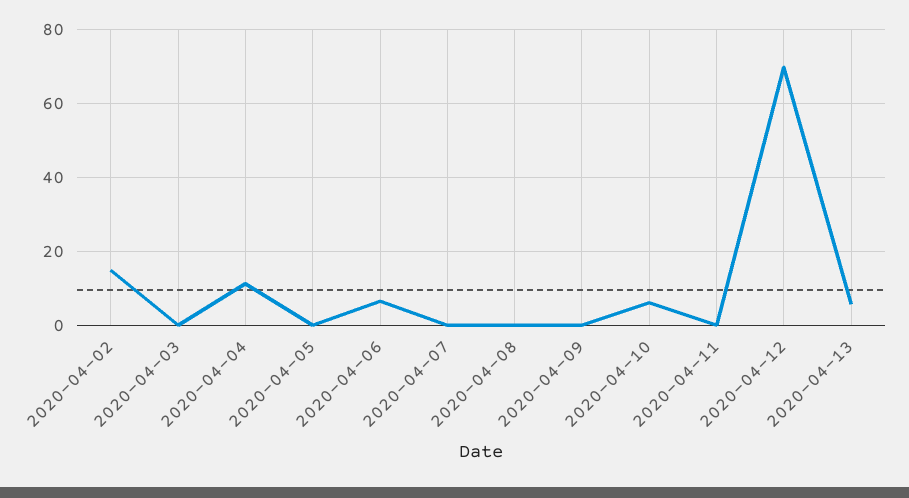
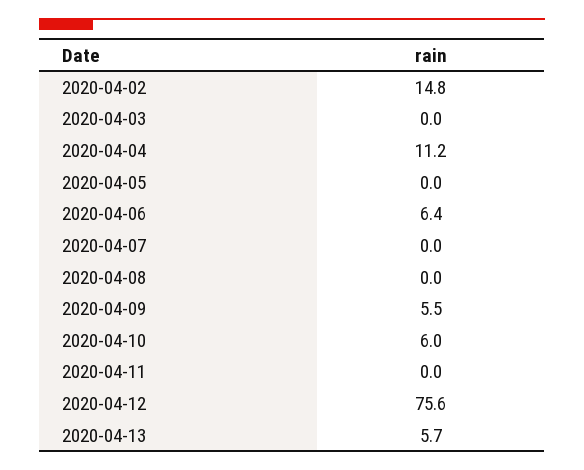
2020-04-09: 0 -> 5.5
2020-04-12: 70 -> 75.6

